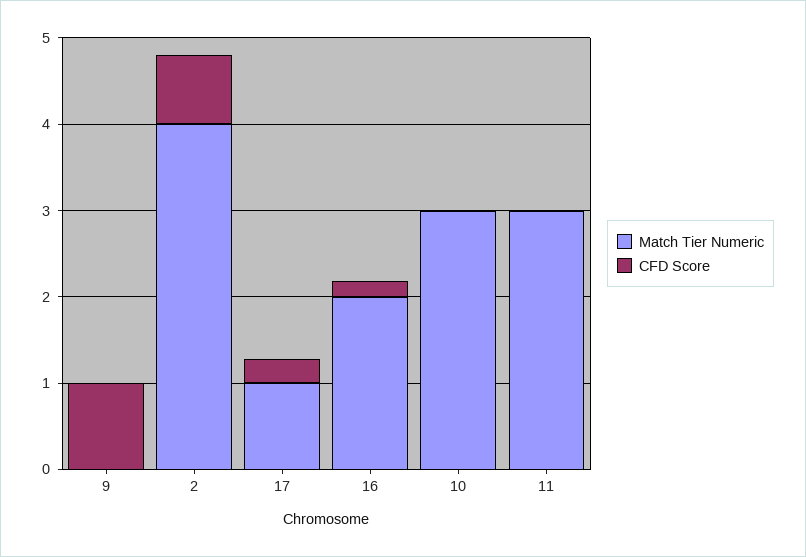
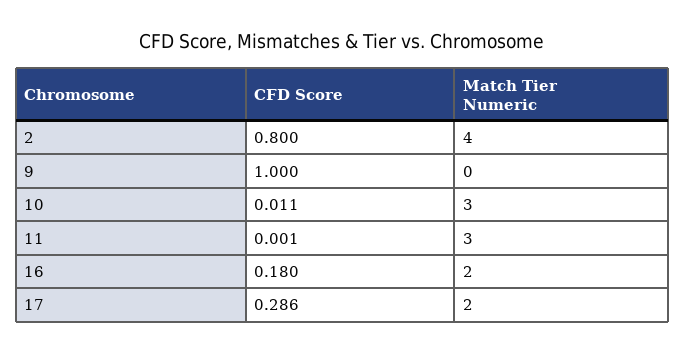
Match Tier Numeric, 17: 1 -> 2

